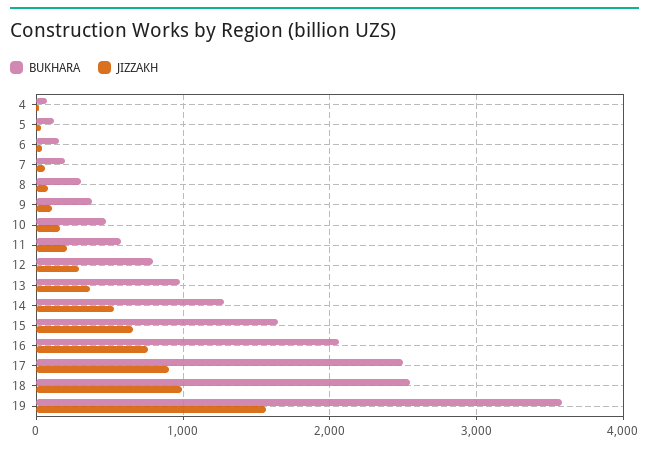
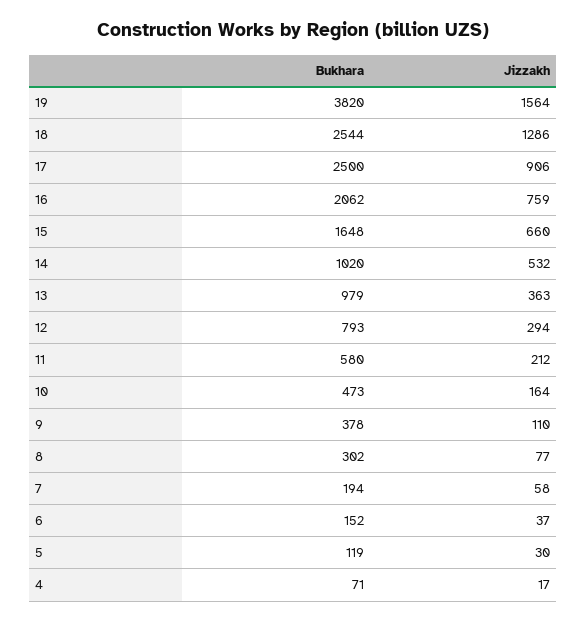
BUKHARA, 14: 1300 -> 1020
JIZZAKH, 18: 1000 -> 1286
BUKHARA, 19: 3600 -> 3820

